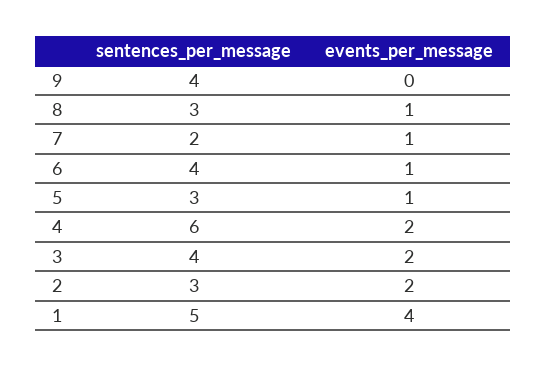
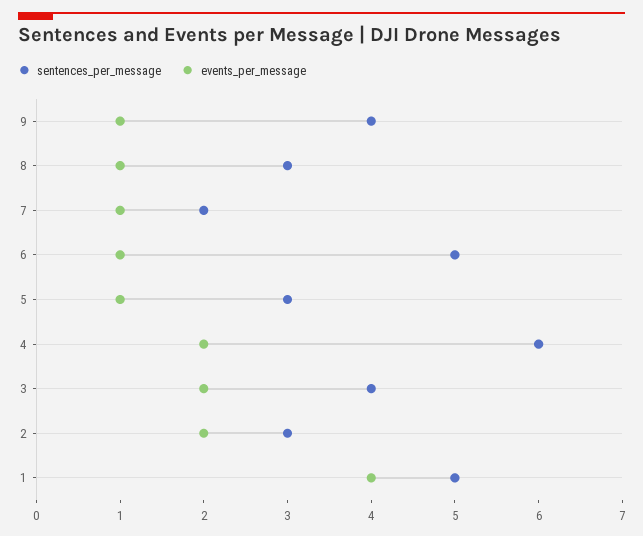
events_per_message, 9: 0 -> 1
sentences_per_message, 6: 4 -> 5

